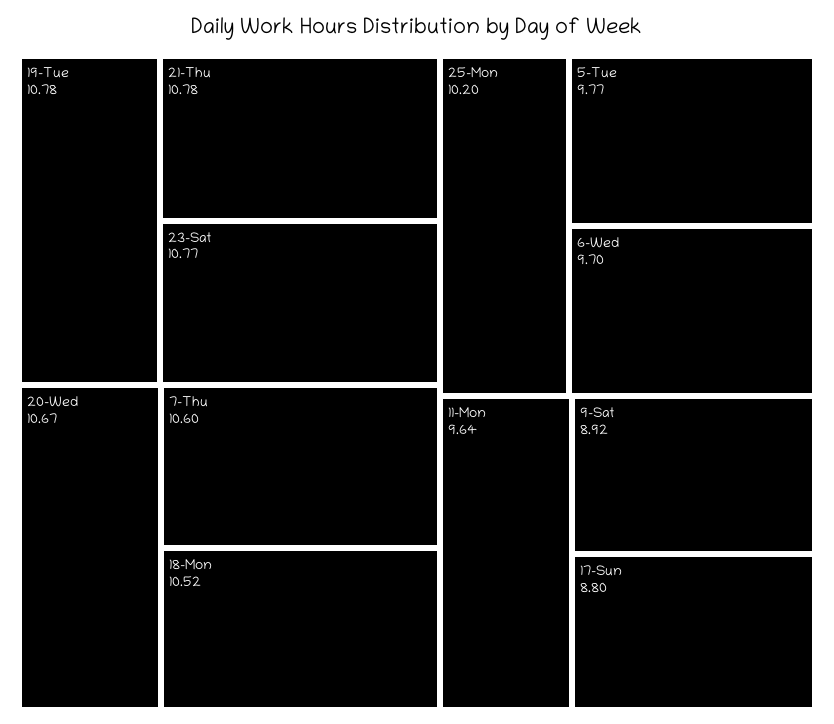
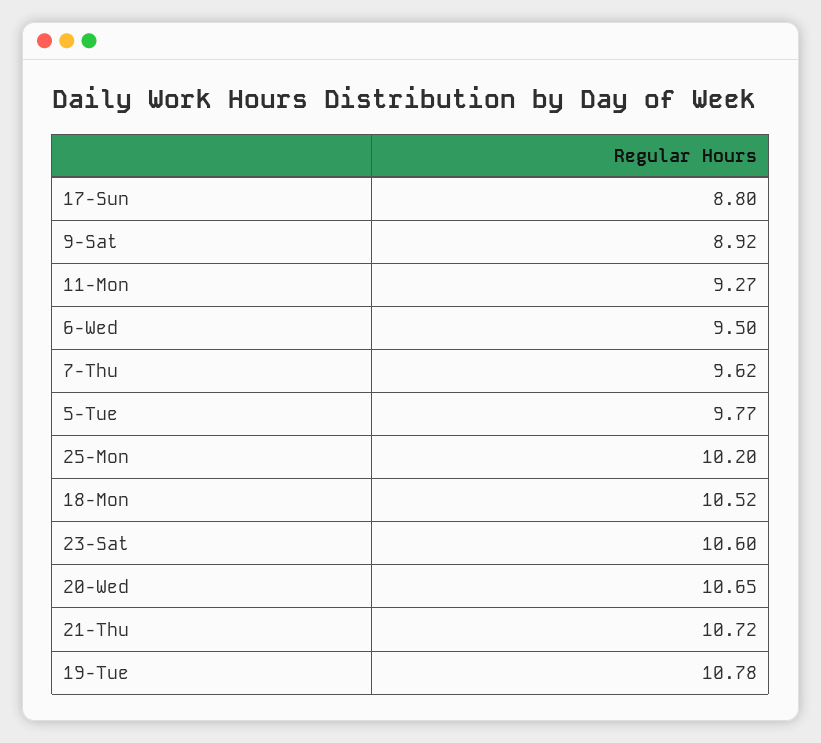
21-Thu: 10.78 -> 10.72
23-Sat: 10.77 -> 10.6
20-Wed: 10.67 -> 10.65
7-Thu: 10.6 -> 9.62
6-Wed: 9.7 -> 9.5
11-Mon: 9.64 -> 9.27

